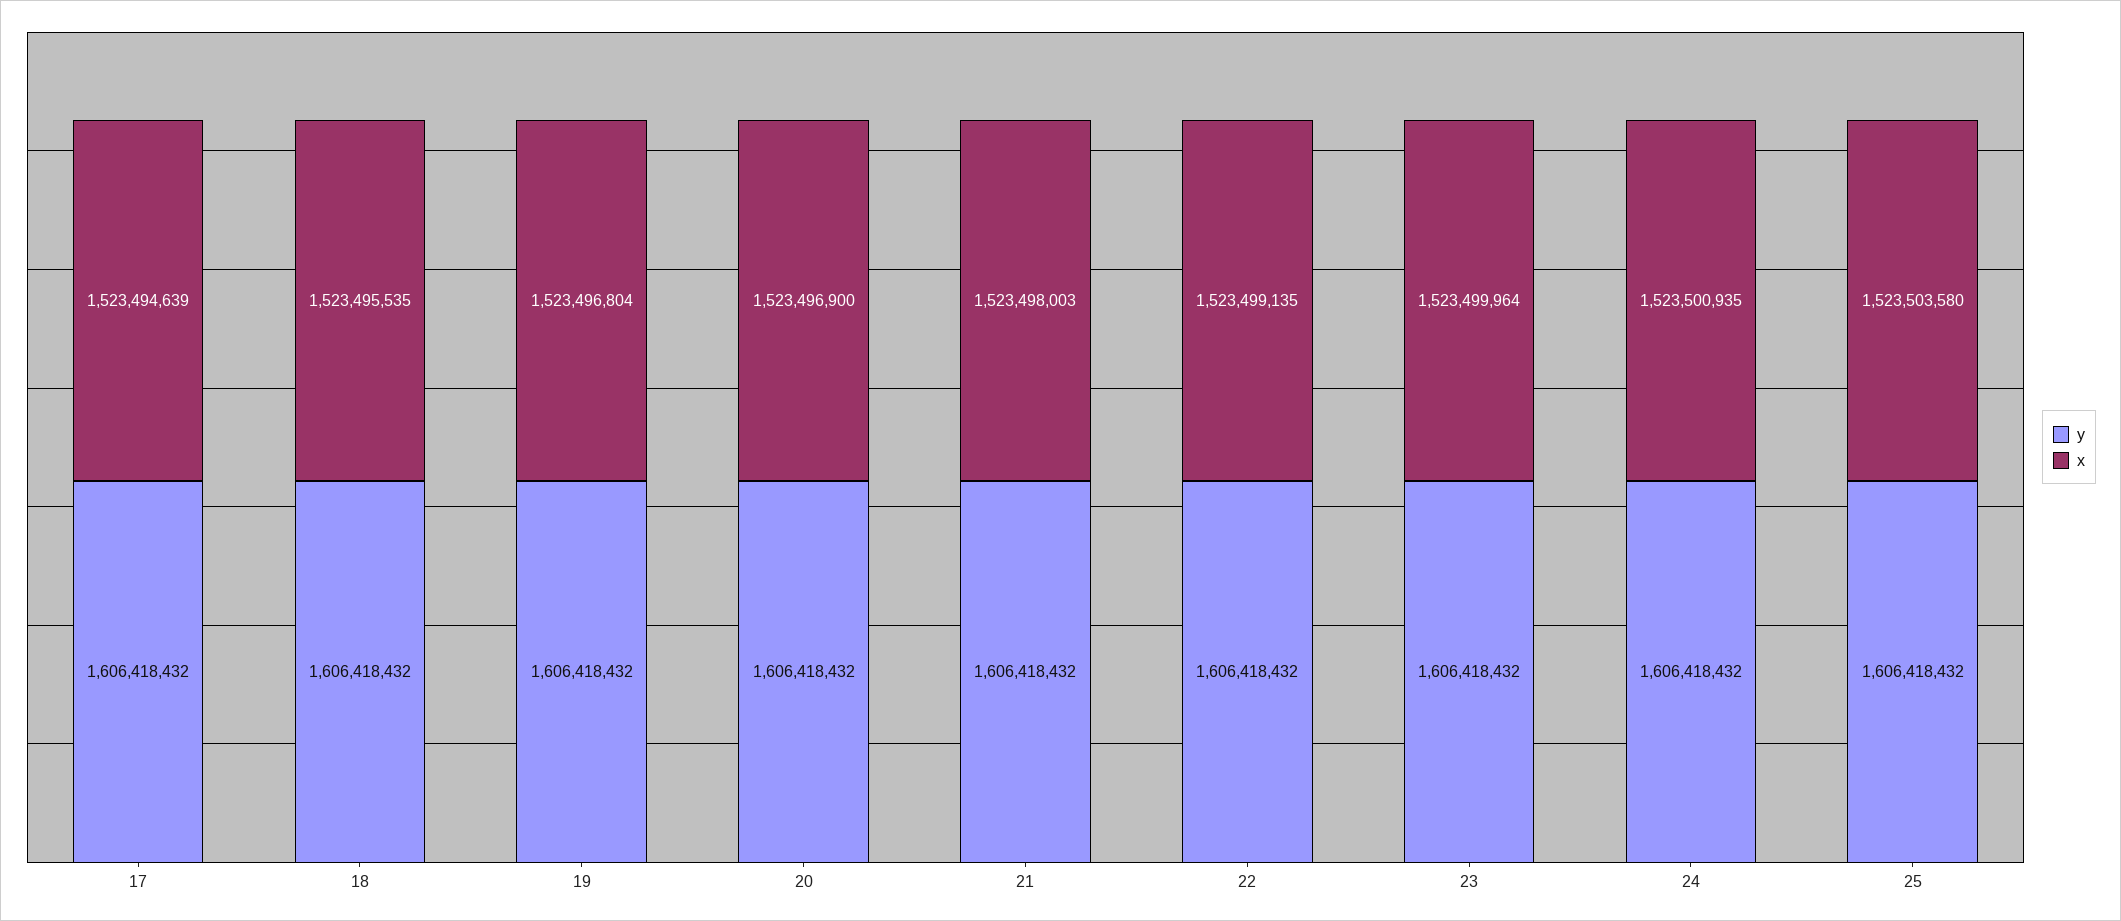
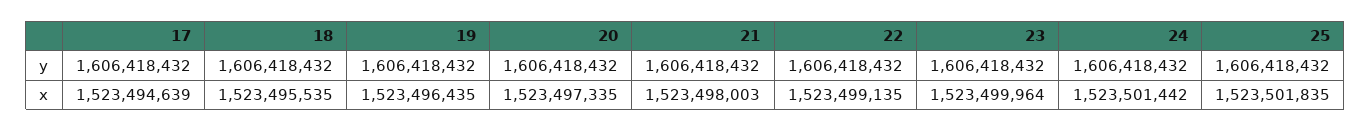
x, 19: 1523496804 -> 1523496435
x, 20: 1523496900 -> 1523497335
x, 24: 1523500935 -> 1523501442
x, 25: 1523503580 -> 1523501835

